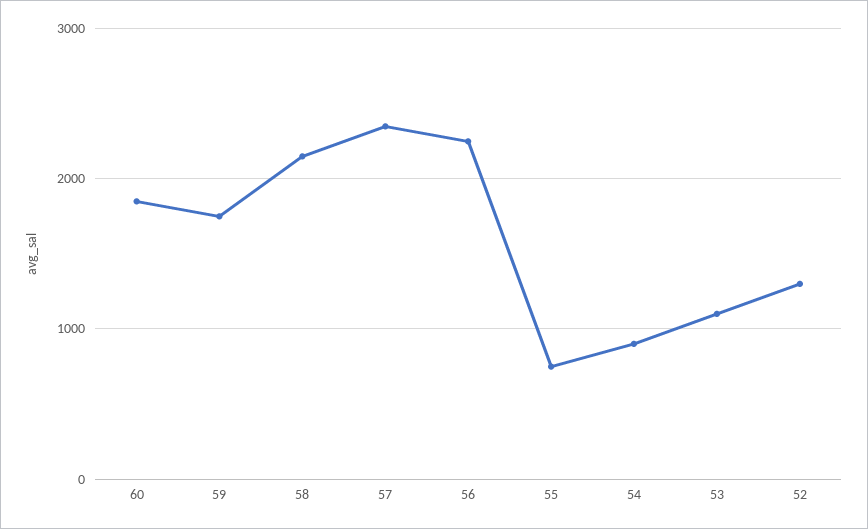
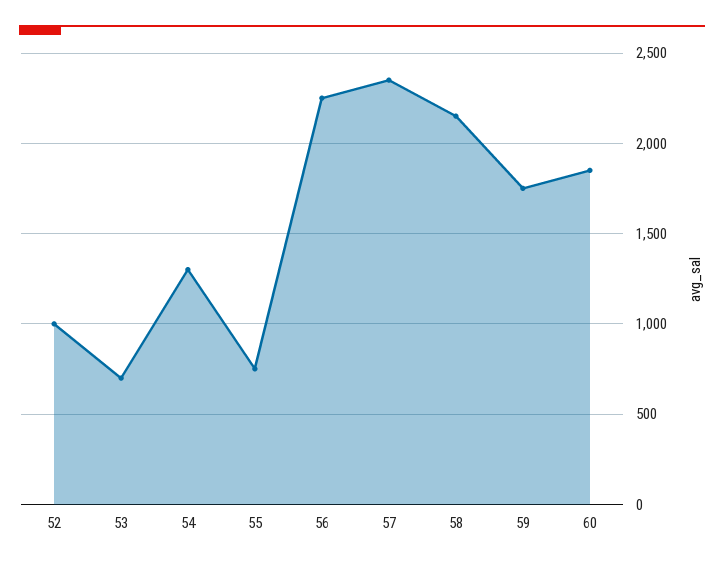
54: 900 -> 1300
53: 1100 -> 700
52: 1300 -> 1000

